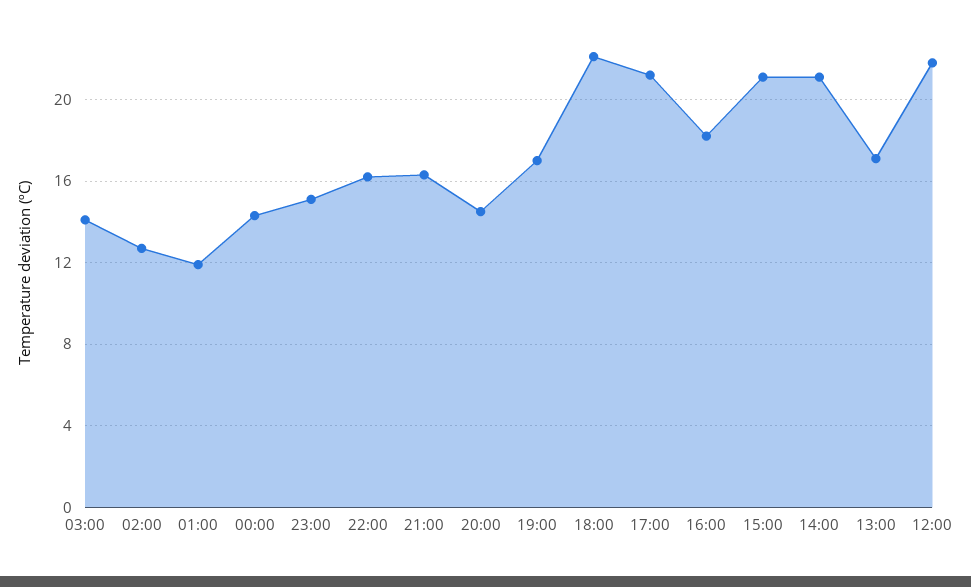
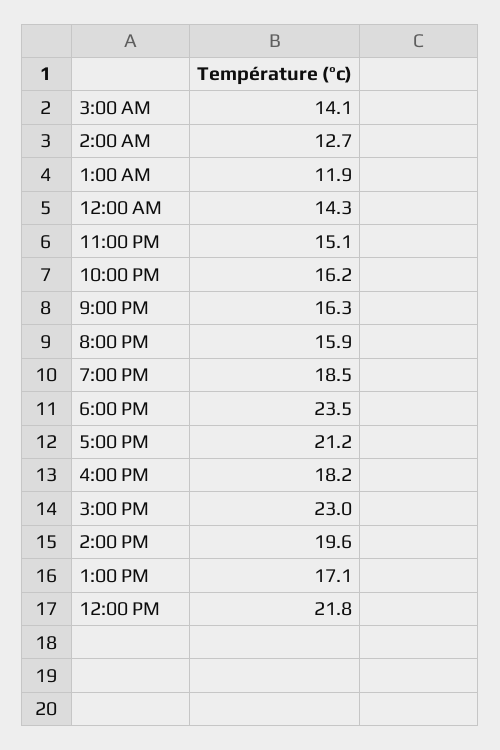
20:00: 14.5 -> 15.9
19:00: 17 -> 18.5
18:00: 22 -> 23.5
15:00: 21 -> 23
14:00: 21 -> 19.6

